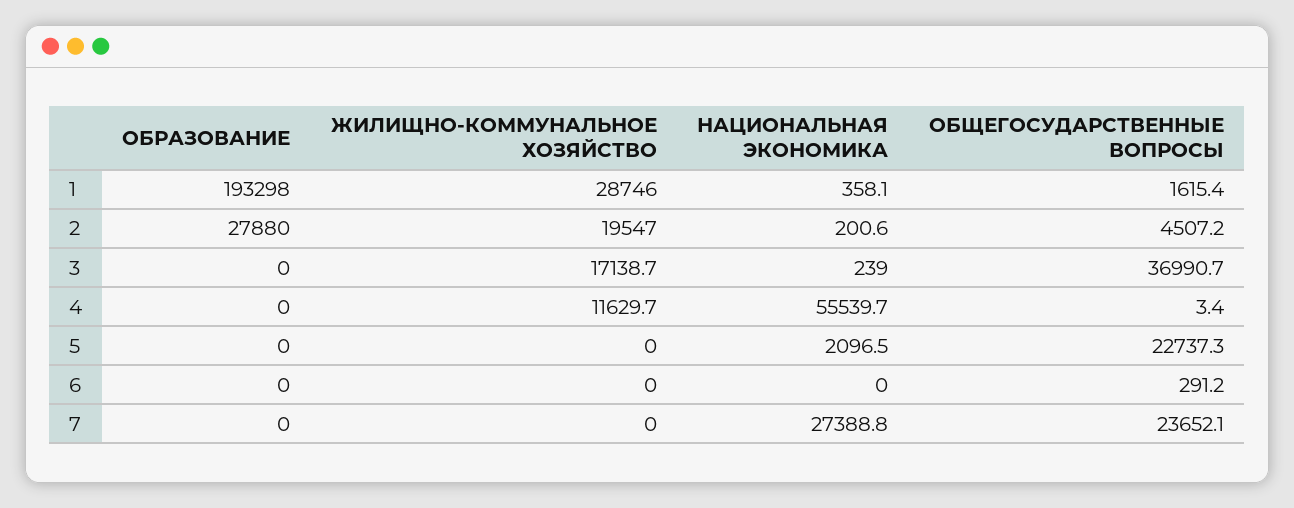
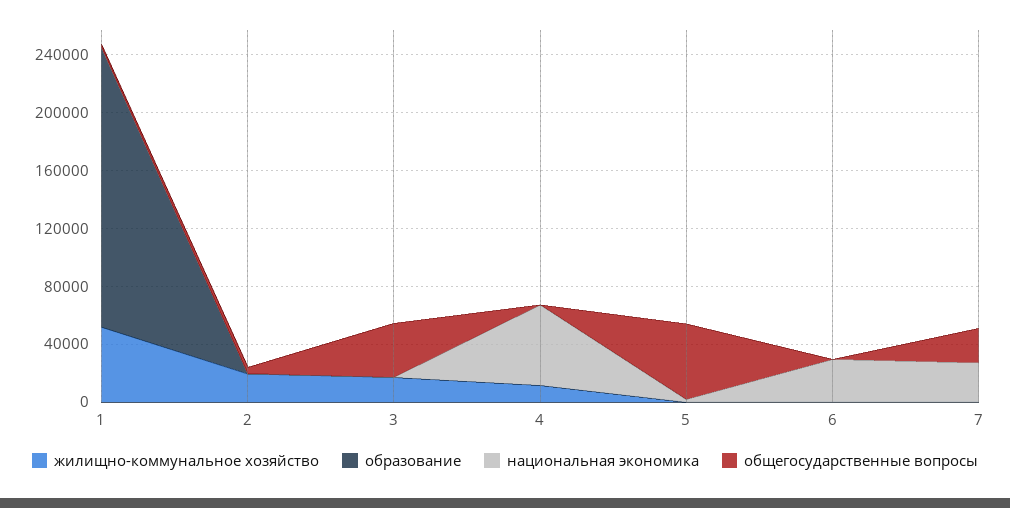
ЖИЛИЩНО-КОММУНАЛЬНОЕ ХОЗЯЙСТВО, 1: 28746 -> 50000
ОБРАЗОВАНИЕ, 2: 27880 -> 0
ОБЩЕГОСУДАРСТВЕННЫЕ ВОПРОСЫ, 5: 22737.3 -> 50000
НАЦИОНАЛЬНАЯ ЭКОНОМИКА, 6: 0 -> 30000

